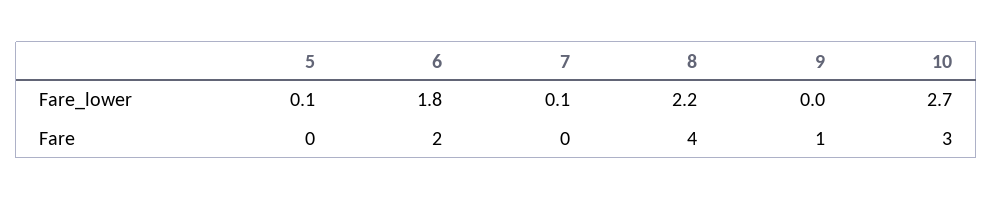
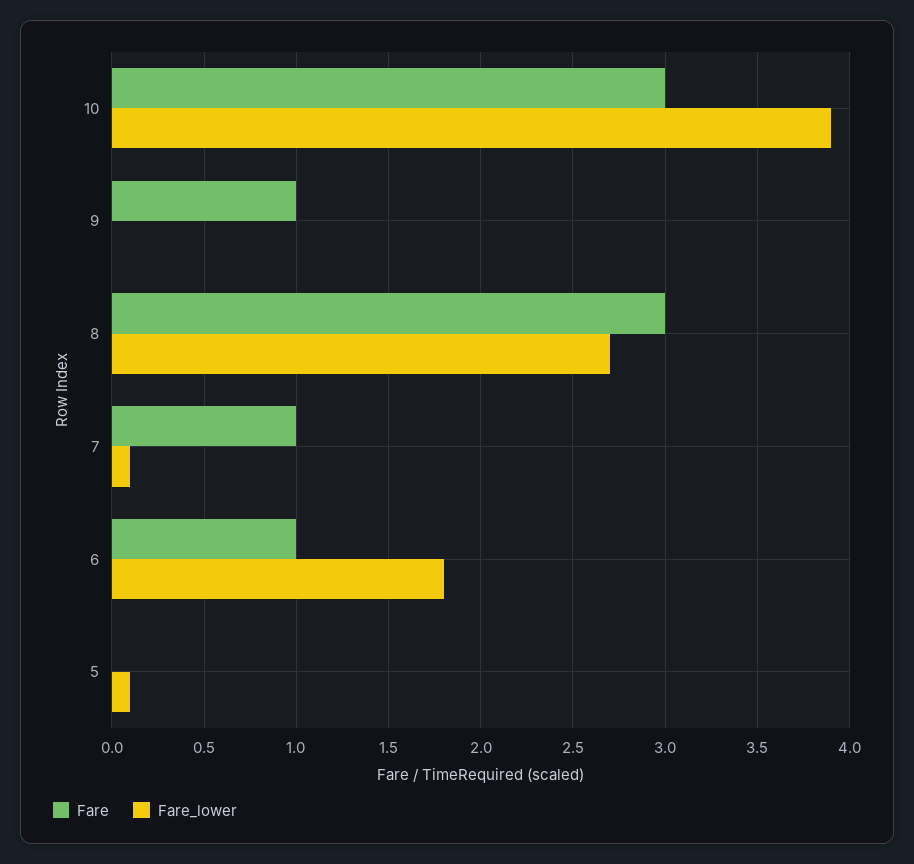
Fare_lower, 8: 2.2 -> 2.7
Fare_lower, 10: 2.7 -> 3.9
Fare, 6: 2 -> 1
Fare, 7: 0 -> 1
Fare, 8: 4 -> 3

